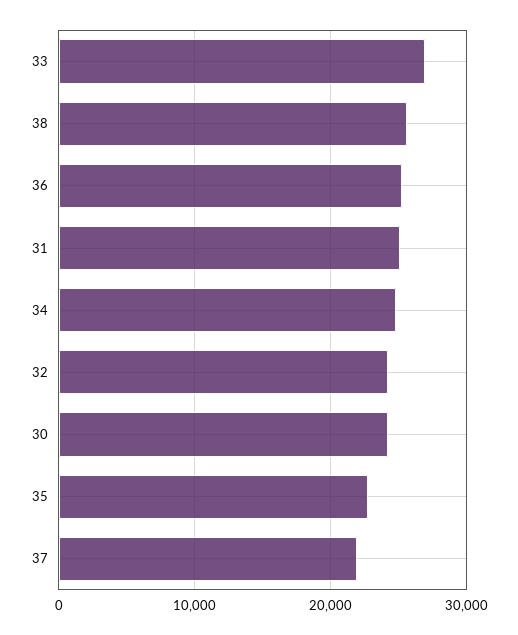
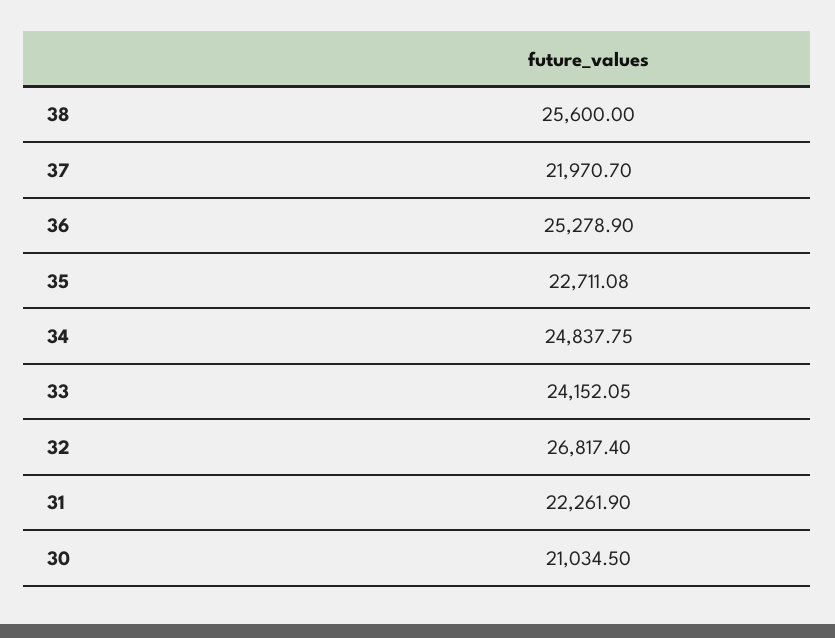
33: 27000 -> 24152.05
31: 25000 -> 22261.9
32: 24000 -> 26817.4
30: 24000 -> 21034.5

